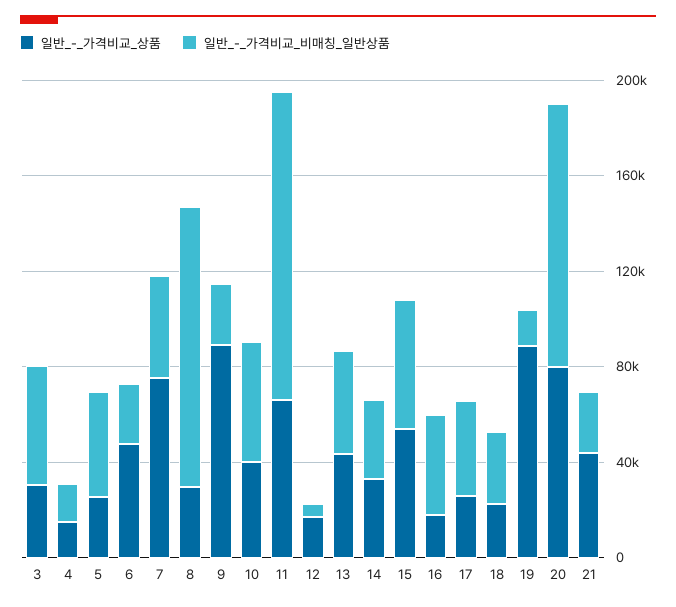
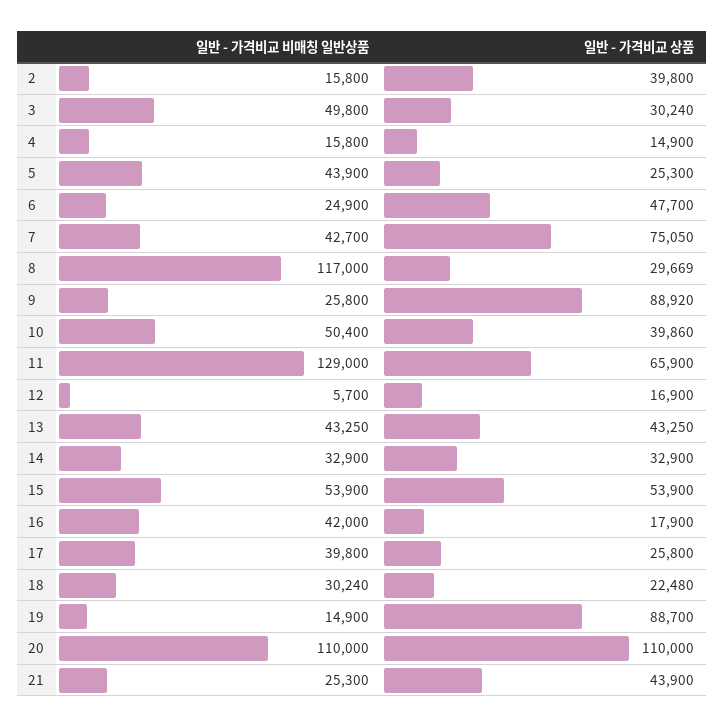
일반_-_가격비교_상품, 20: 80000 -> 110000
일반_-_가격비교_비매칭_일반상품, 2: none -> 15800
일반_-_가격비교_상품, 2: none -> 39800

